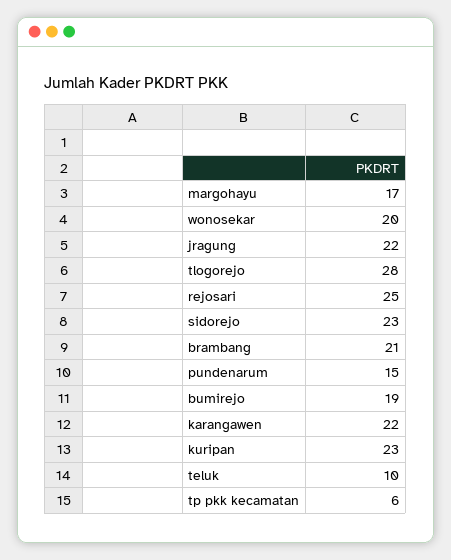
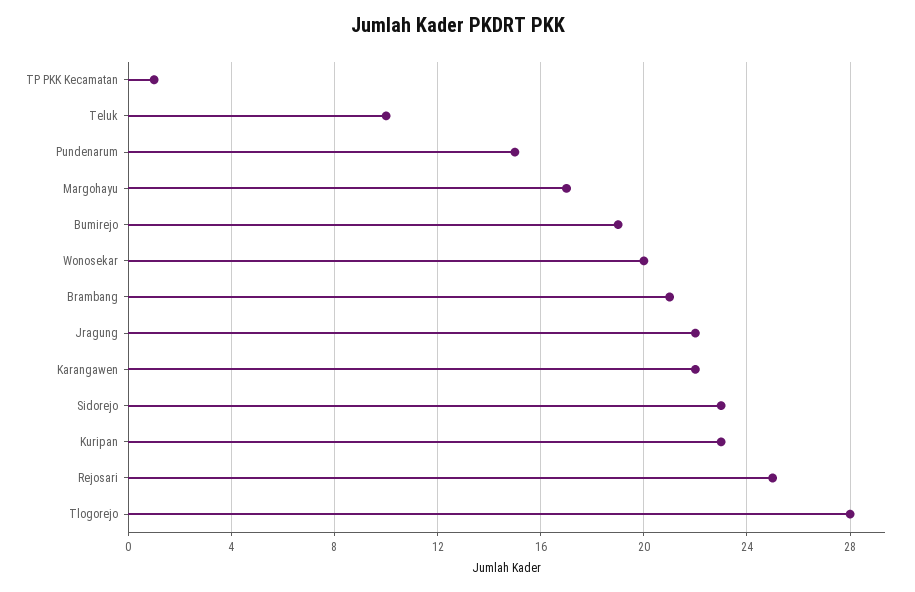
tp pkk kecamatan: 6 -> 1

